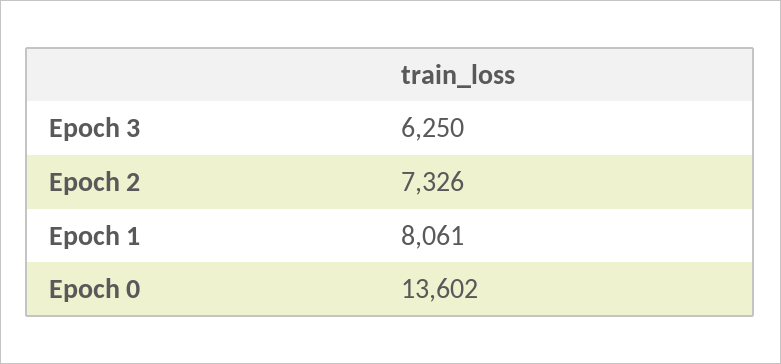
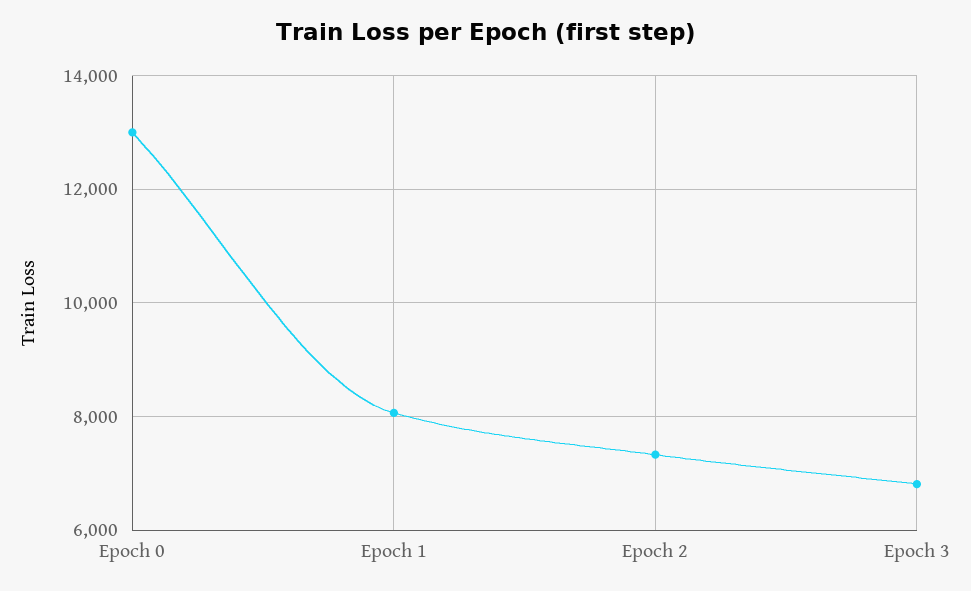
Epoch 3: 6250 -> 6800
Epoch 0: 13602 -> 13000

